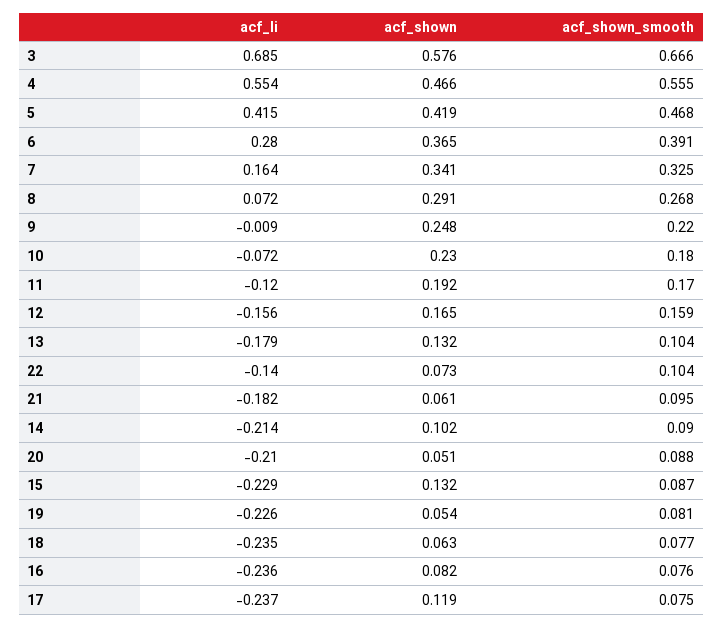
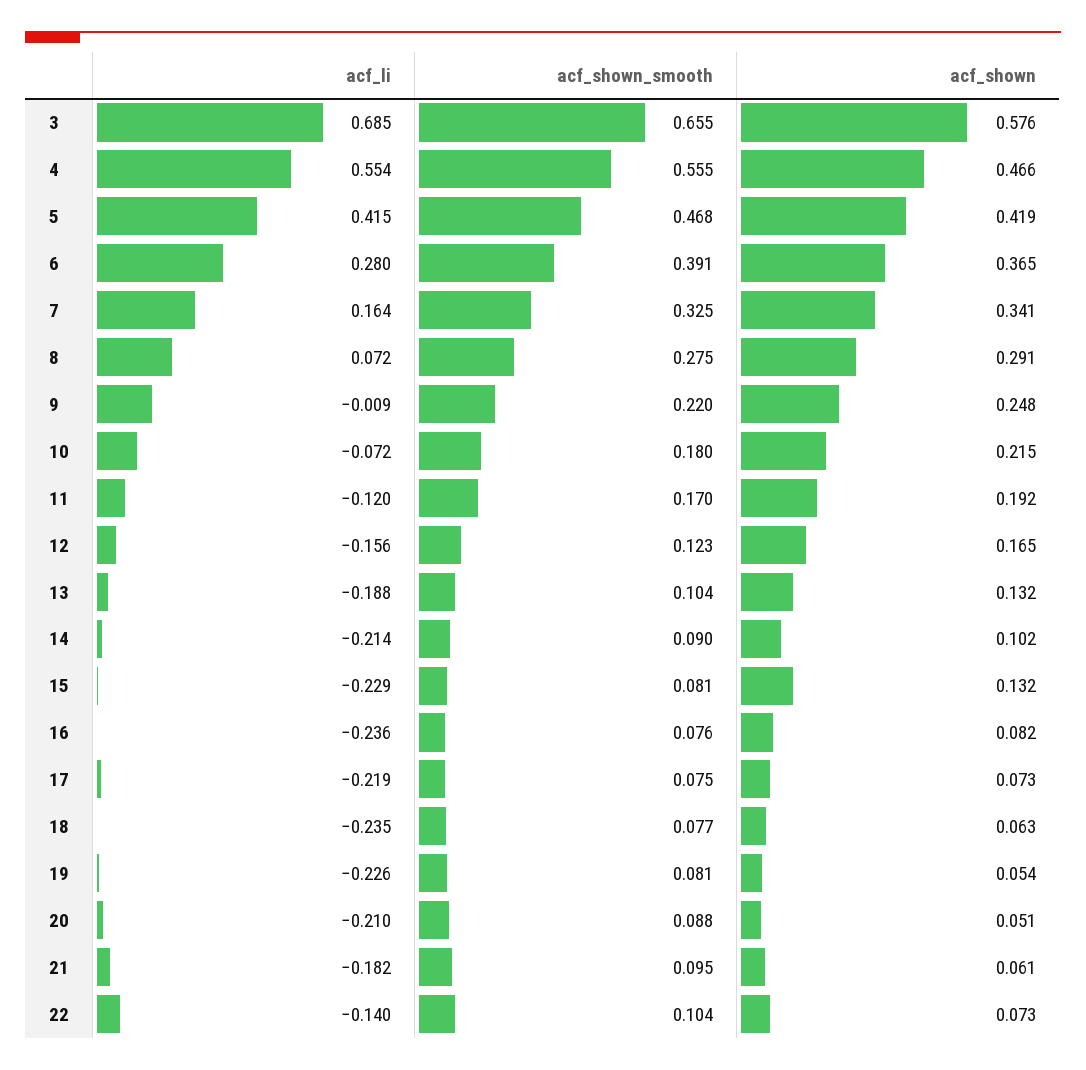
acf_shown_smooth, 3: 0.666 -> 0.655
acf_shown_smooth, 8: 0.268 -> 0.275
acf_shown, 10: 0.23 -> 0.215
acf_shown_smooth, 12: 0.159 -> 0.123
acf_li, 13: -0.179 -> -0.188
acf_shown_smooth, 15: 0.087 -> 0.081
acf_li, 17: -0.237 -> -0.219
acf_shown, 17: 0.119 -> 0.073

